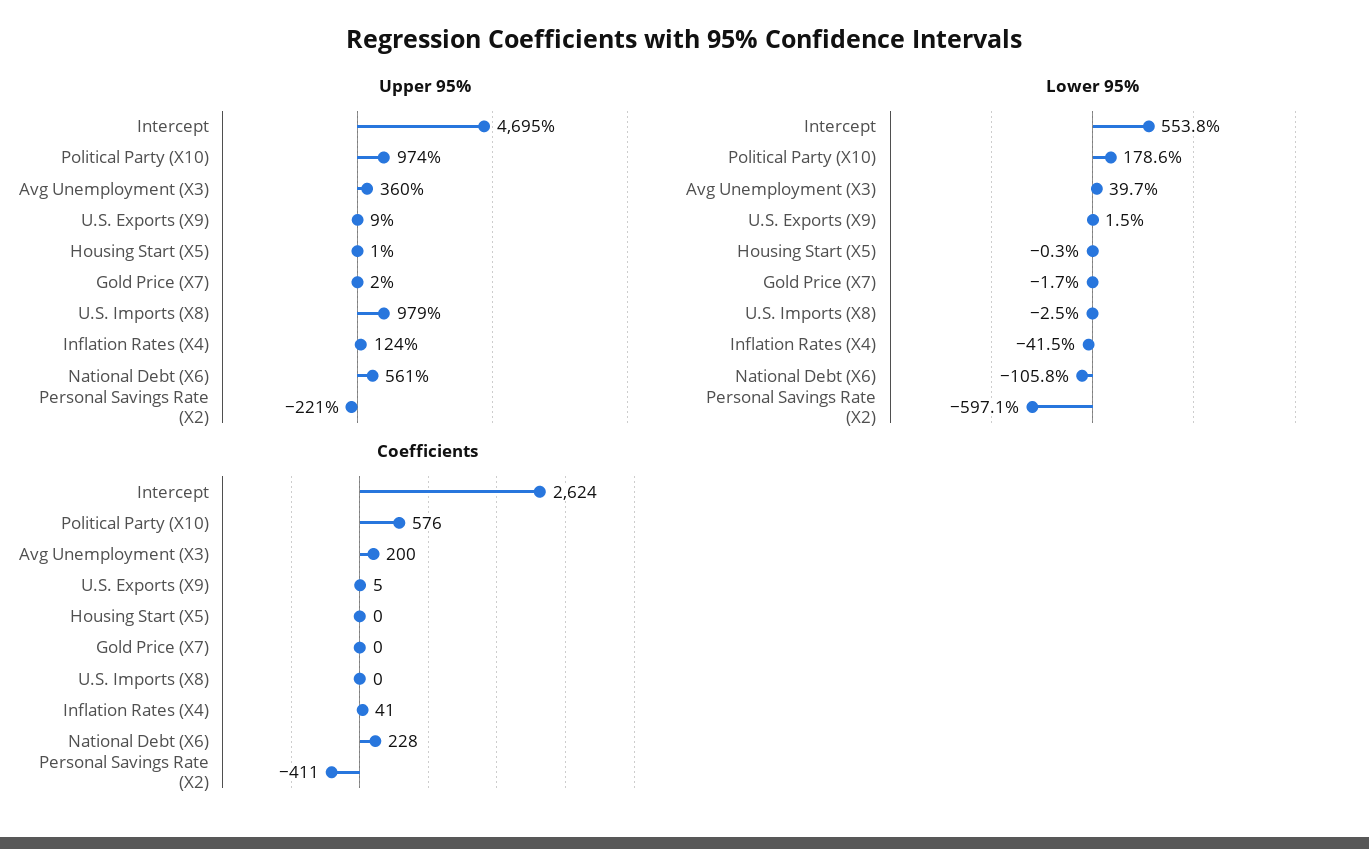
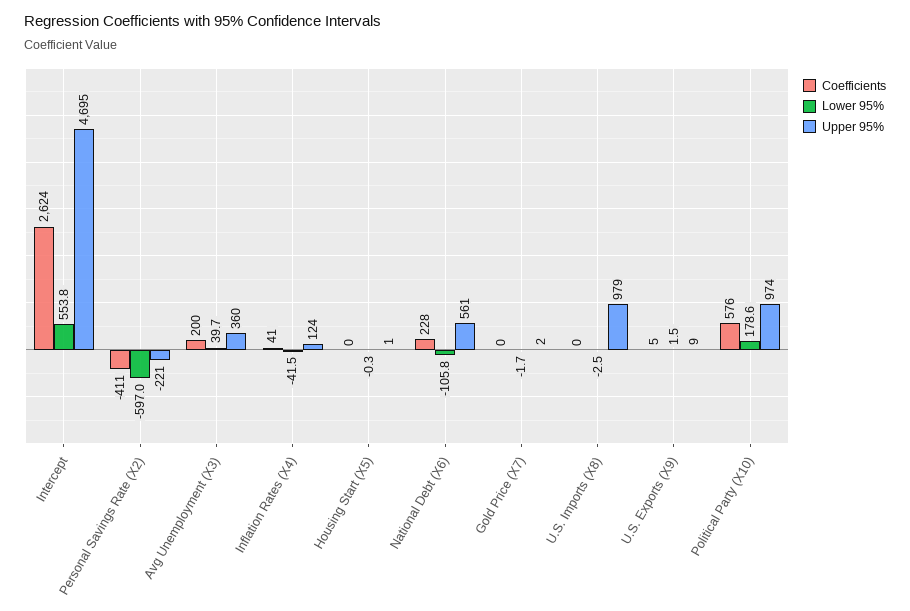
Lower 95%, Personal Savings Rate (X2): -597.1 -> -597

